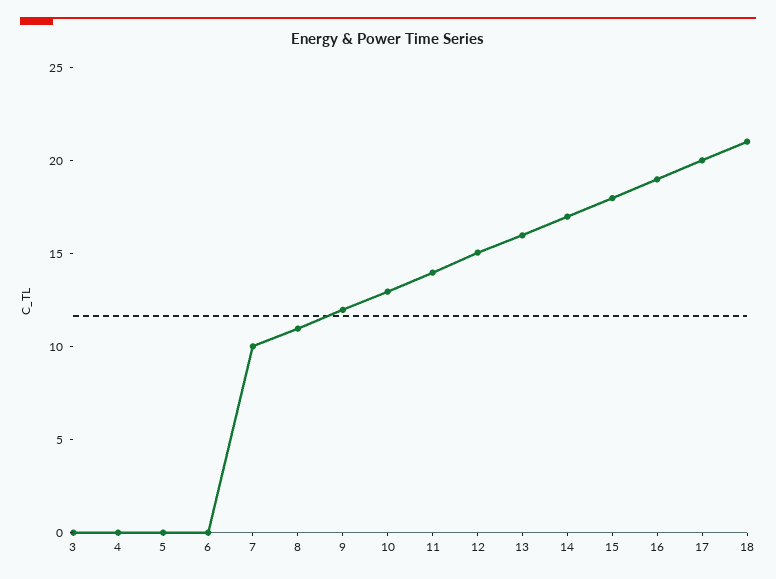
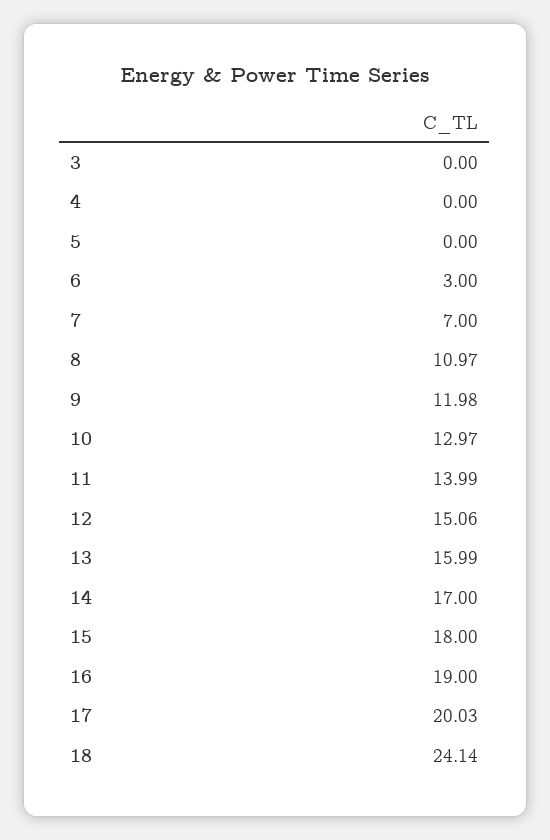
6: 0 -> 3
7: 10 -> 7
18: 21 -> 24.14

